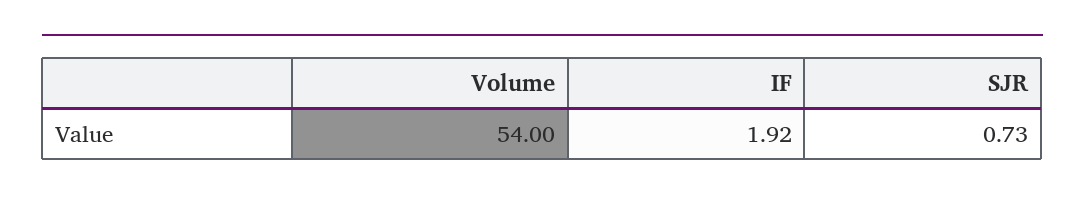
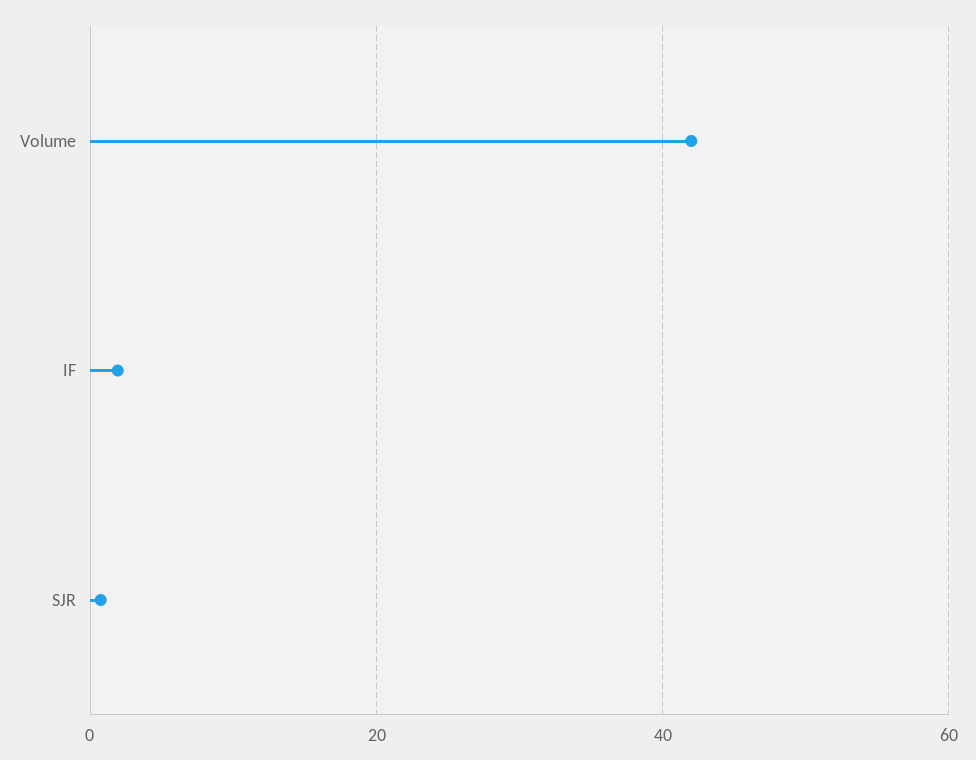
Volume: 54 -> 42

